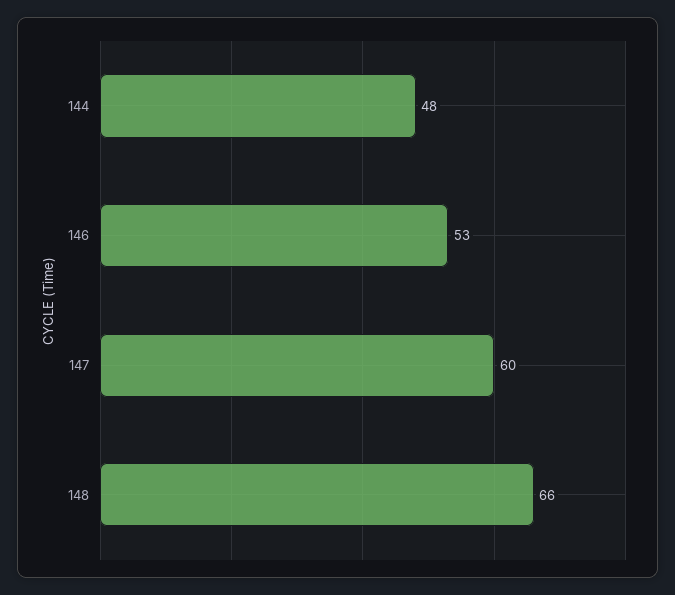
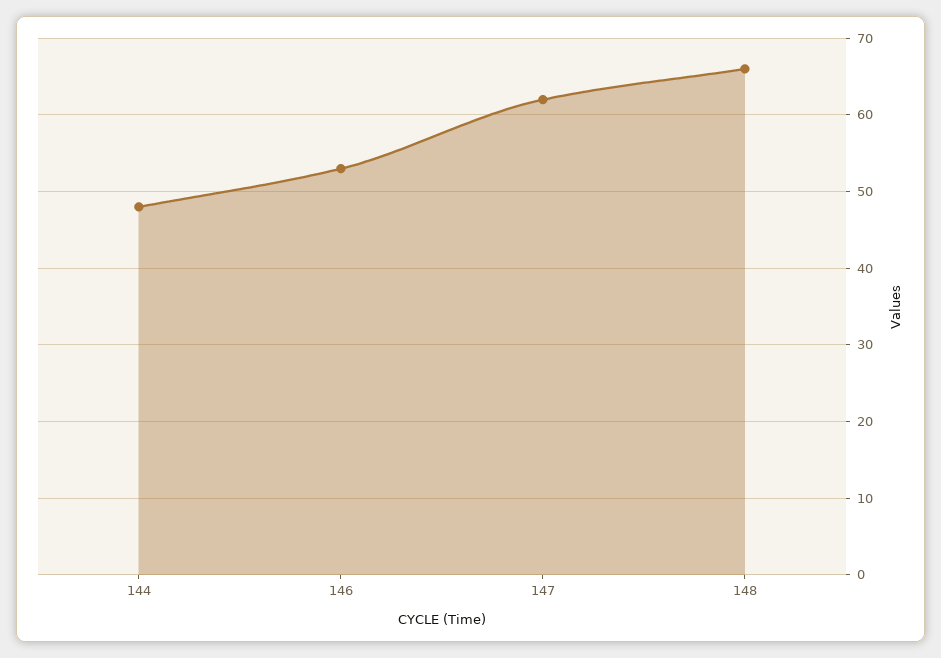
147: 60 -> 62

